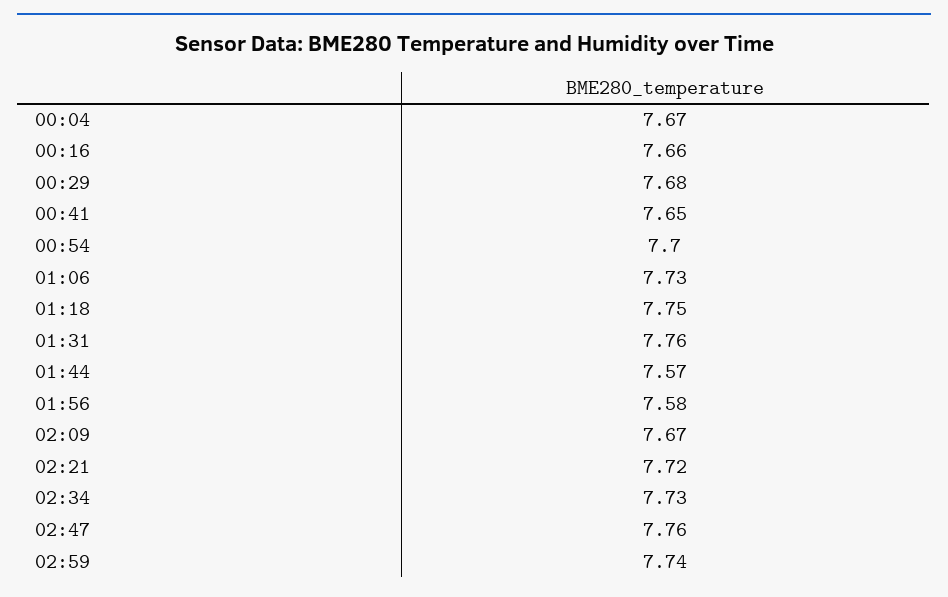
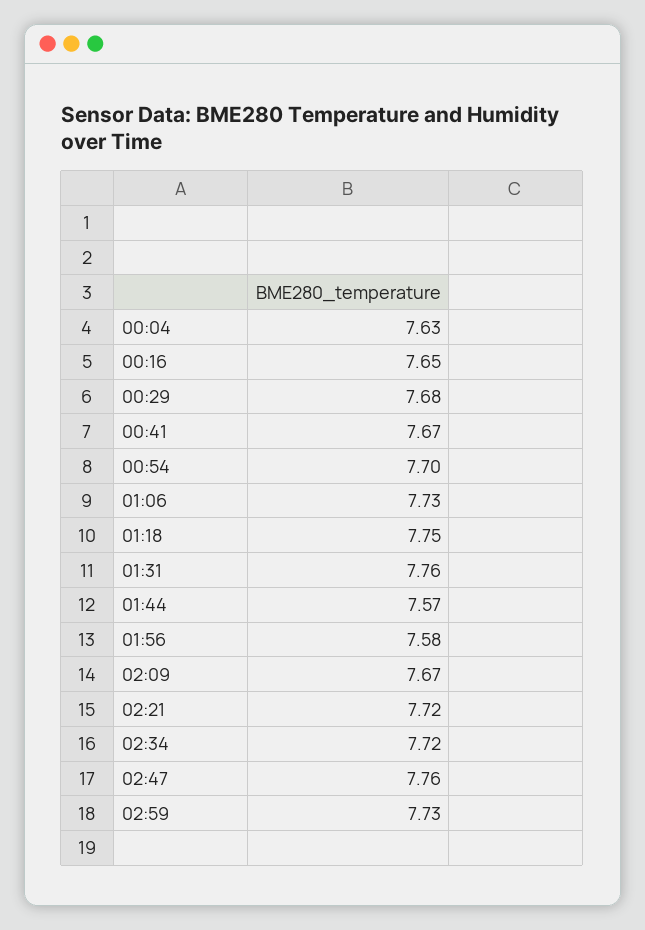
00:04: 7.67 -> 7.63
00:16: 7.66 -> 7.65
00:41: 7.65 -> 7.67
02:34: 7.73 -> 7.72
02:59: 7.74 -> 7.73

